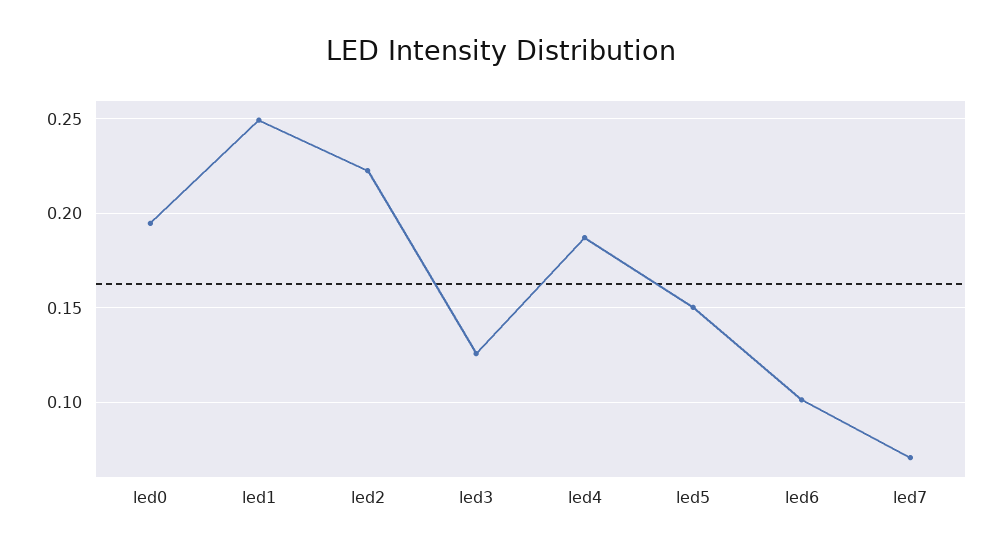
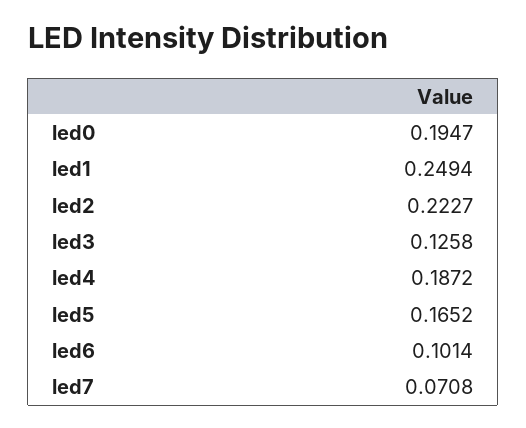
led5: 0.15 -> 0.1652

